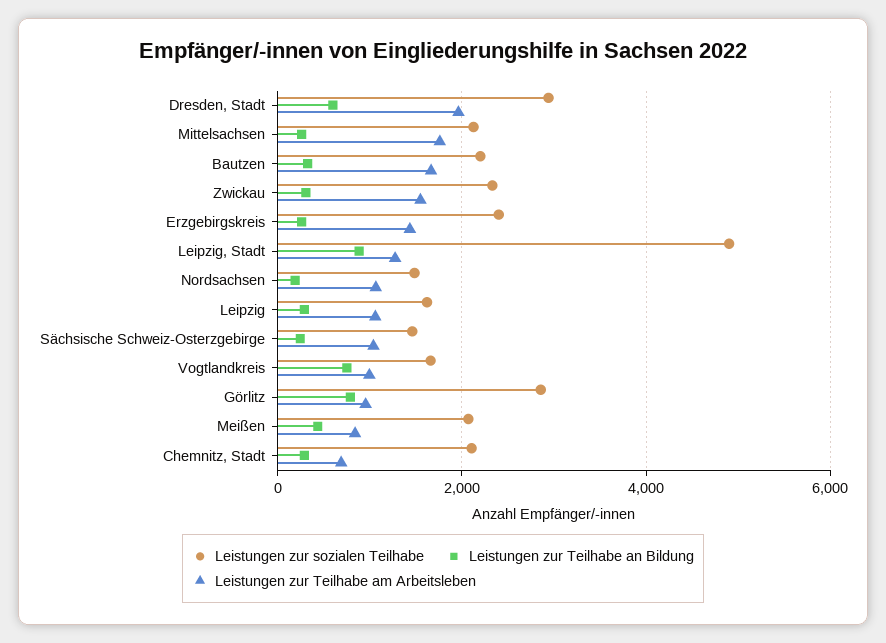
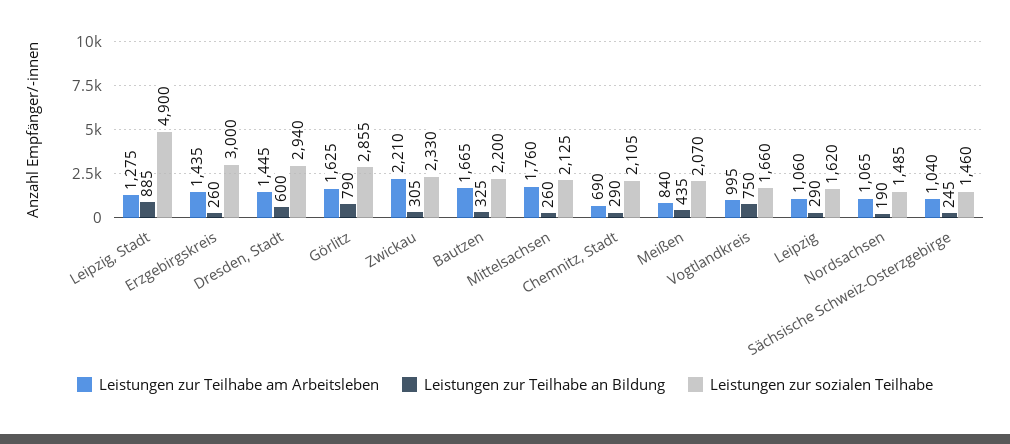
Leistungen zur Teilhabe am Arbeitsleben, Dresden, Stadt: 2000 -> 1445
Leistungen zur Teilhabe am Arbeitsleben, Zwickau: 1600 -> 2210
Leistungen zur sozialen Teilhabe, Erzgebirgskreis: 2400 -> 3000
Leistungen zur Teilhabe am Arbeitsleben, Görlitz: 1000 -> 1625

